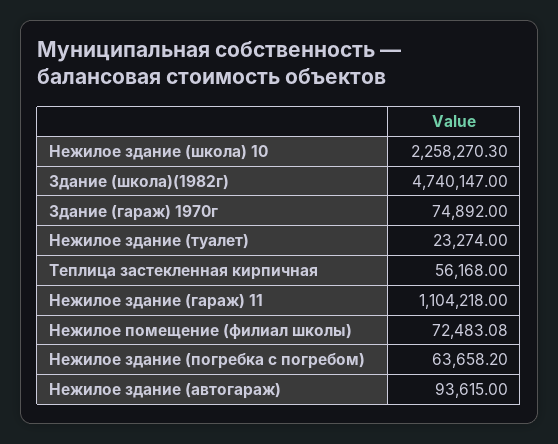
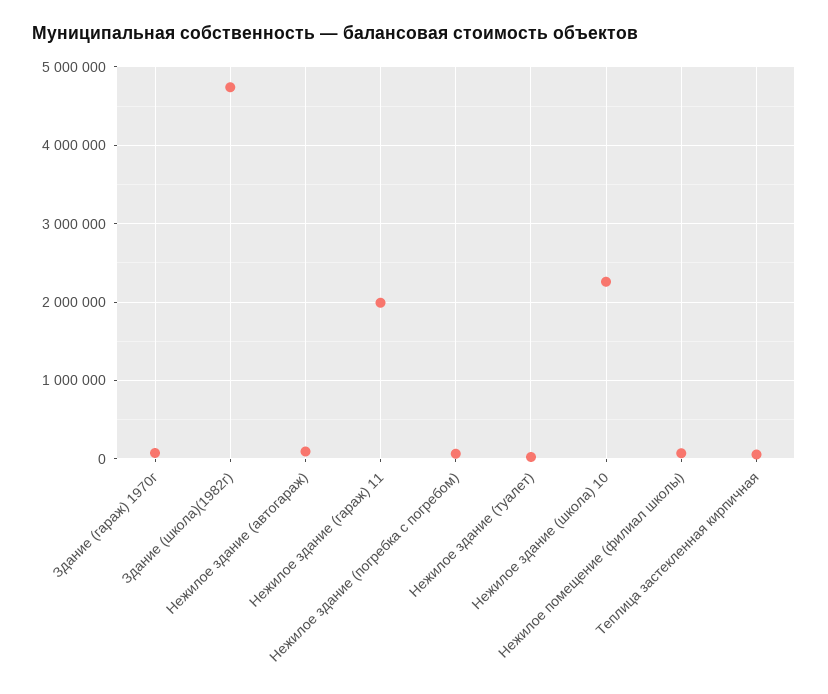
Нежилое здание (гараж) 11: 1104218 -> 2000000

